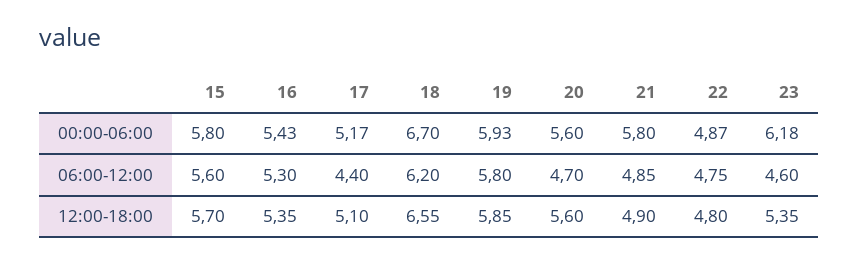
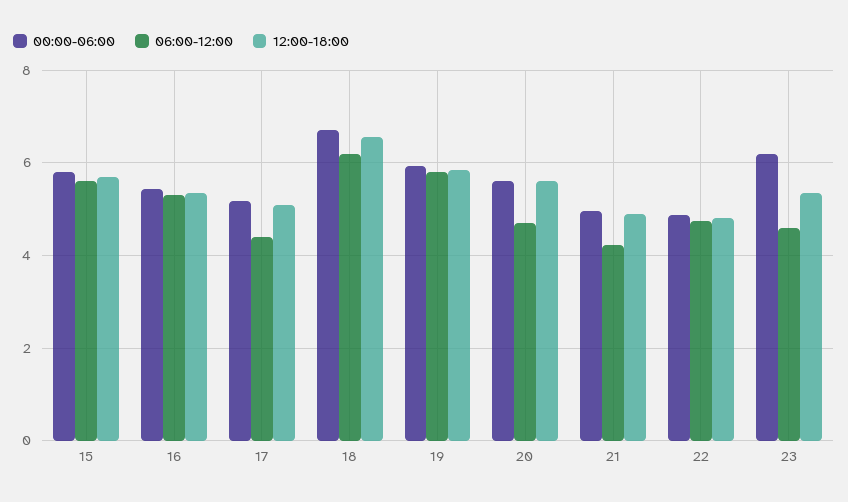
00:00-06:00, 21: 5.8 -> 5
06:00-12:00, 21: 4.85 -> 4.2

